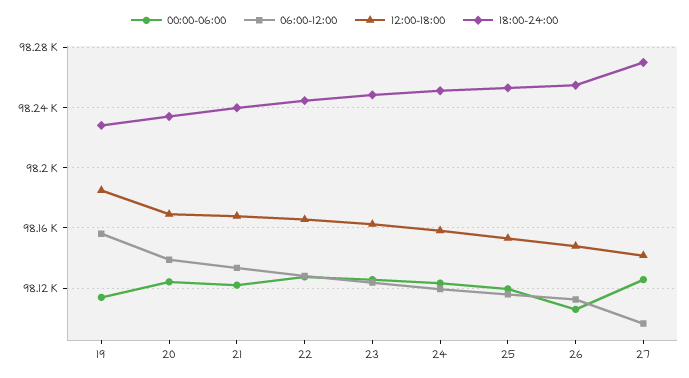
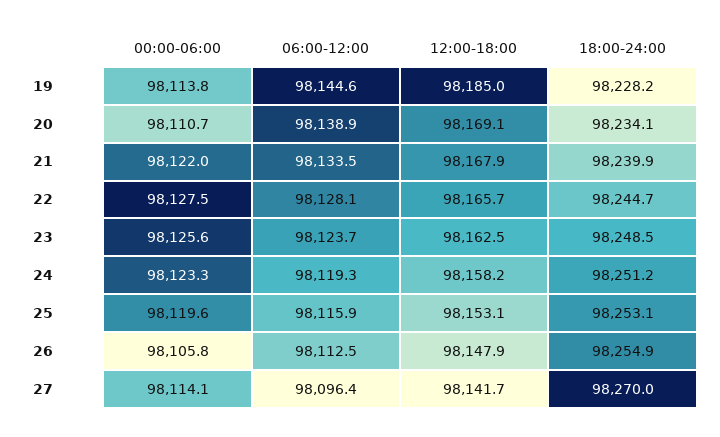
06:00-12:00, 19: 98155 -> 98144.6
00:00-06:00, 20: 98125 -> 98110.7
00:00-06:00, 27: 98125 -> 98114.1

